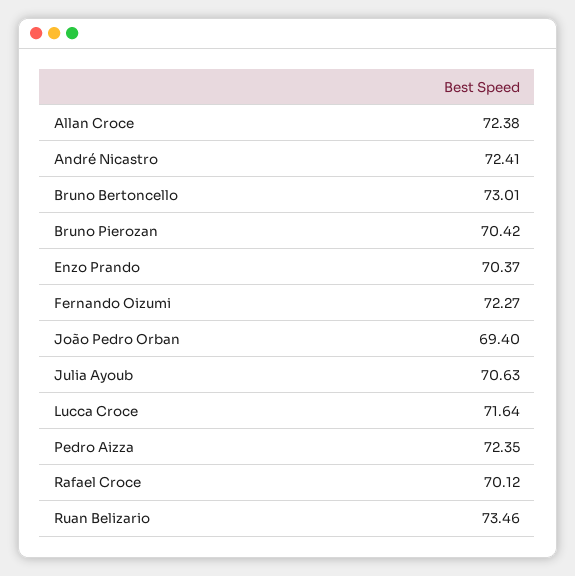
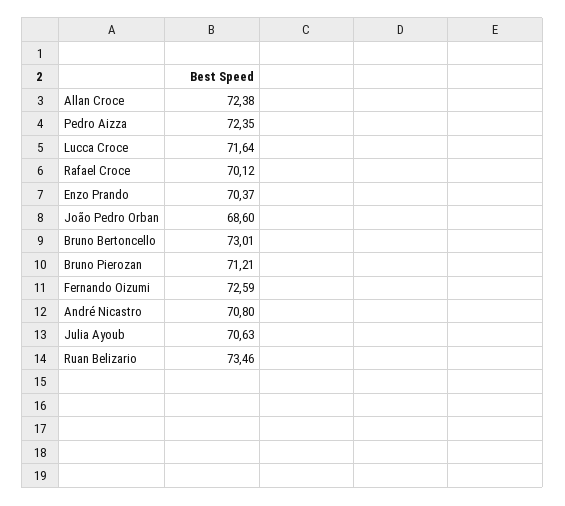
André Nicastro: 72.41 -> 70.8
Bruno Pierozan: 70.42 -> 71.21
Fernando Oizumi: 72.27 -> 72.59
João Pedro Orban: 69.4 -> 68.6

